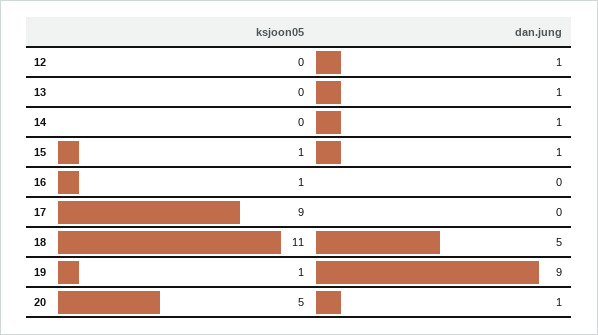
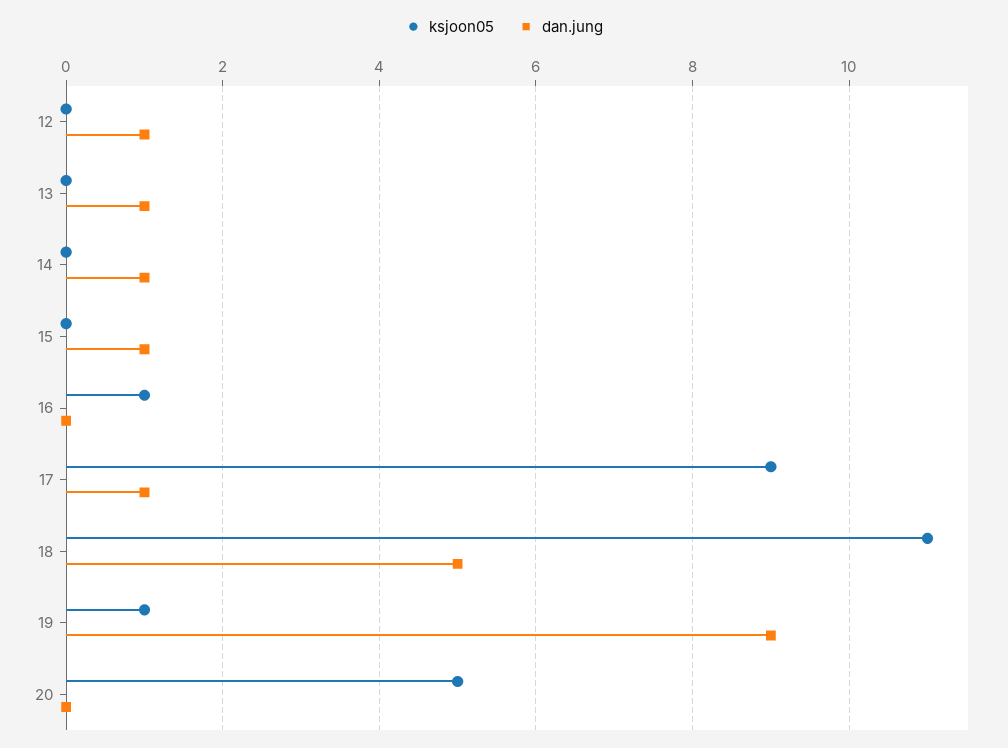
ksjoon05, 15: 1 -> 0
dan.jung, 17: 0 -> 1
dan.jung, 20: 1 -> 0

